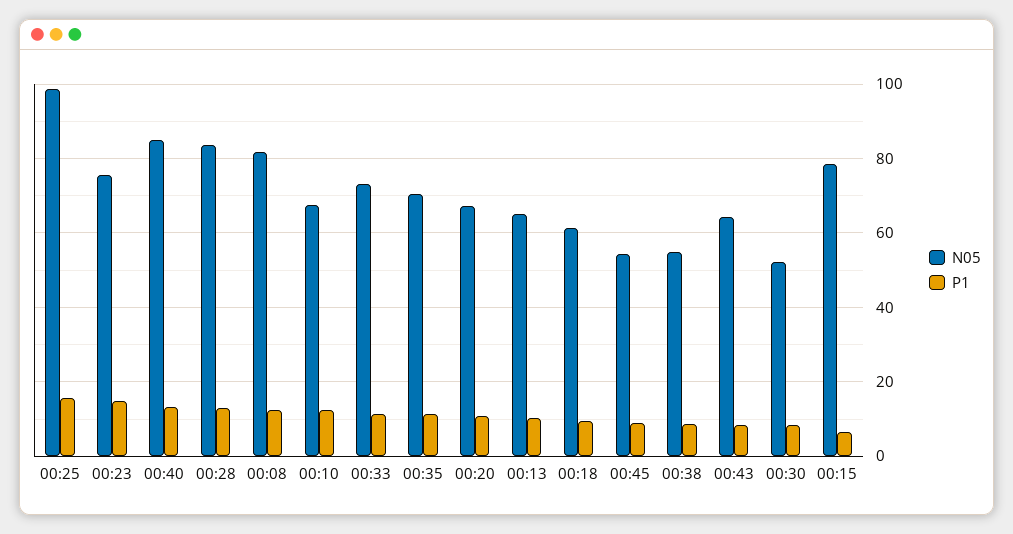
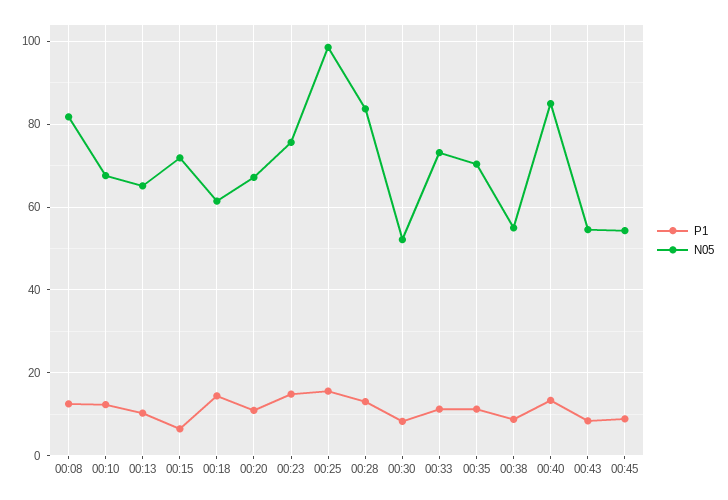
P1, 00:18: 10 -> 14
N05, 00:43: 64 -> 54
N05, 00:15: 78 -> 72

